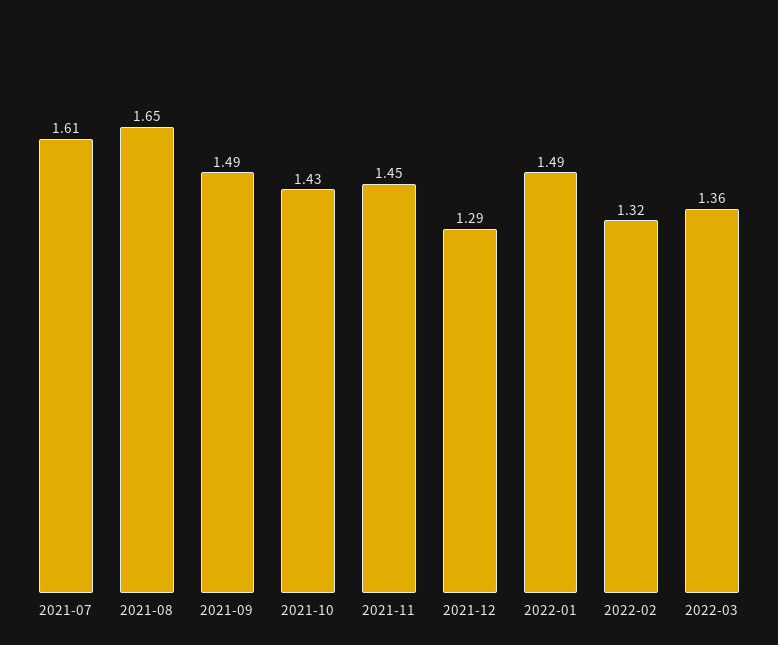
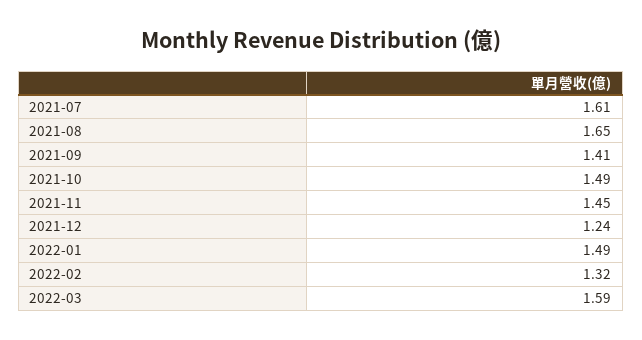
2021-09: 1.49 -> 1.41
2021-10: 1.43 -> 1.49
2021-12: 1.29 -> 1.24
2022-03: 1.36 -> 1.59

